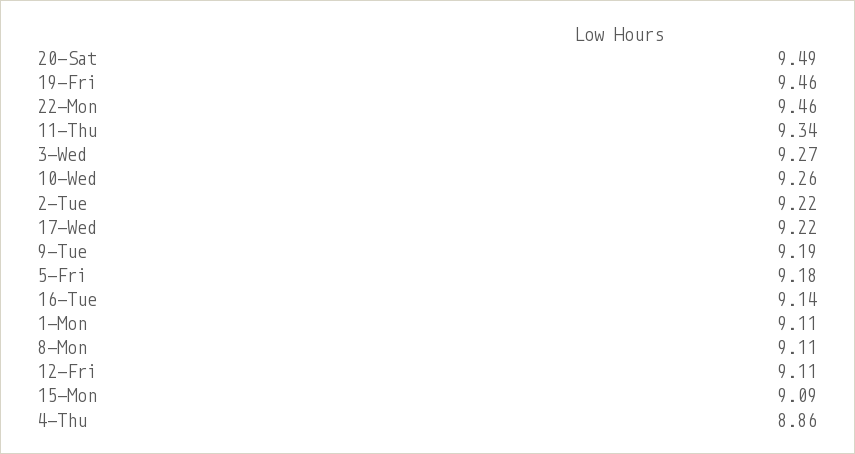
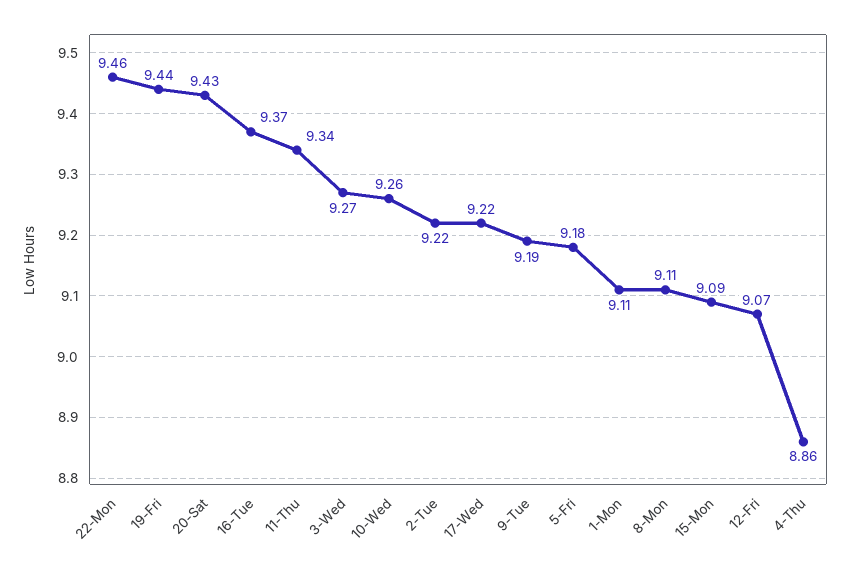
20-Sat: 9.49 -> 9.43
19-Fri: 9.46 -> 9.44
16-Tue: 9.14 -> 9.37
12-Fri: 9.11 -> 9.07

